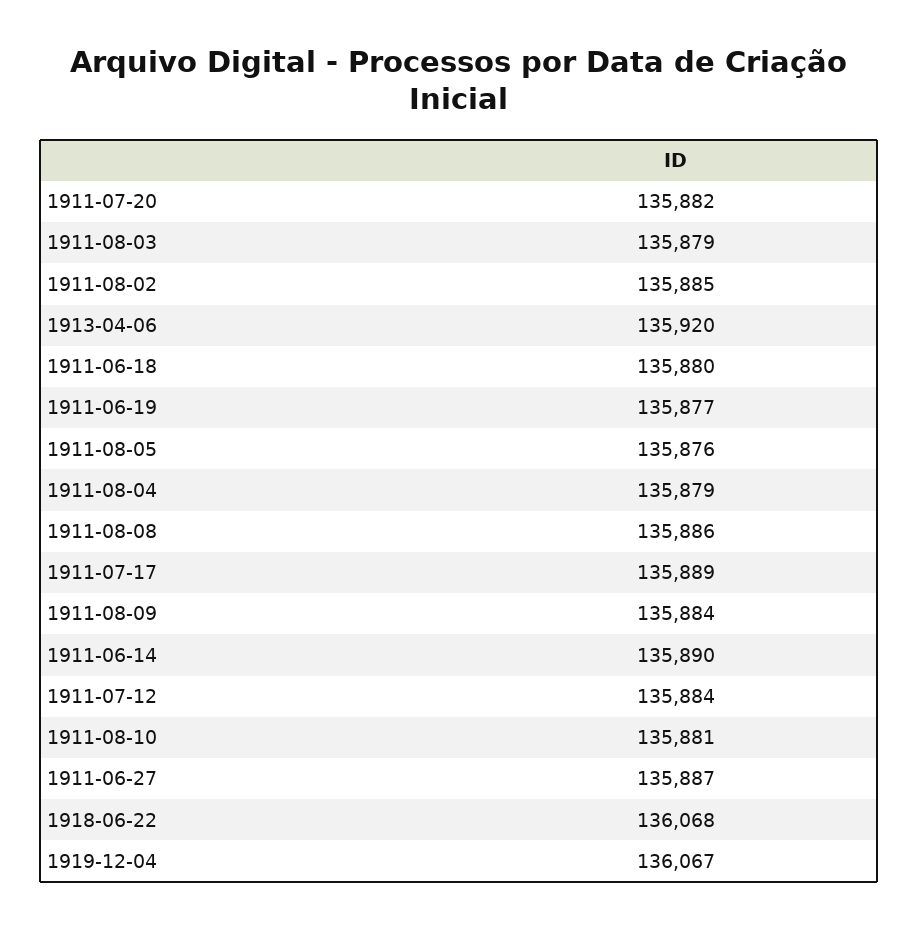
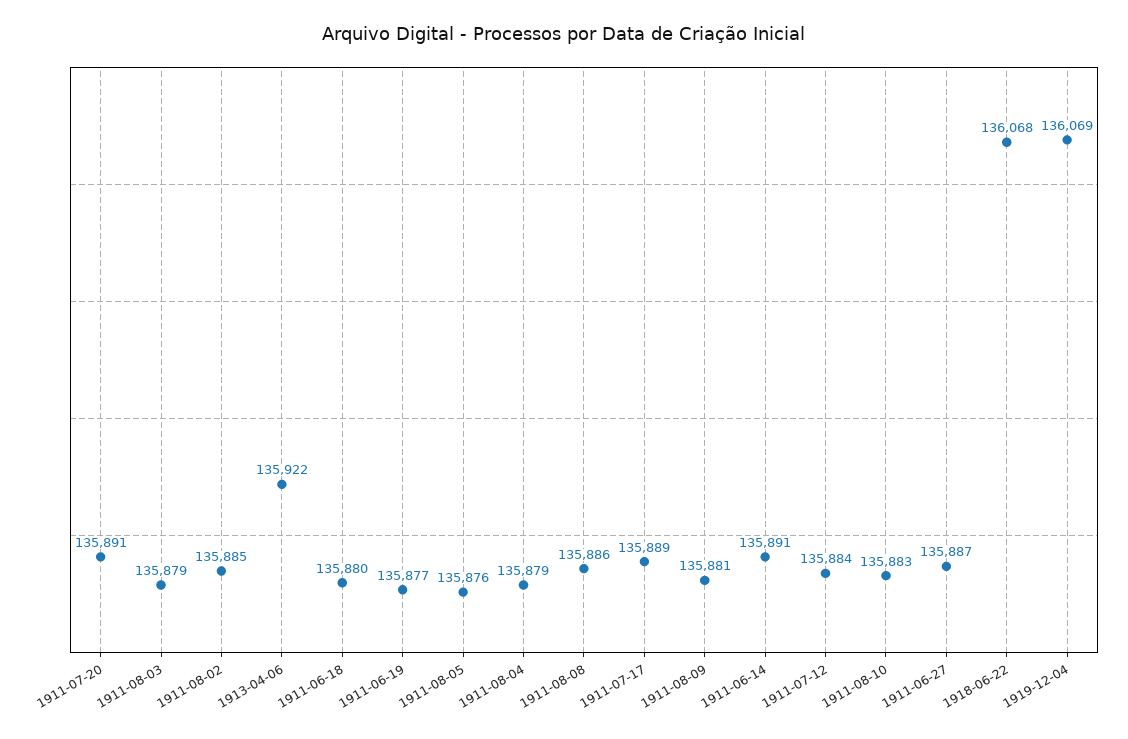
1911-07-20: 135882 -> 135891
1913-04-06: 135920 -> 135922
1911-08-09: 135884 -> 135881
1911-06-14: 135890 -> 135891
1911-08-10: 135881 -> 135883
1919-12-04: 136067 -> 136069

